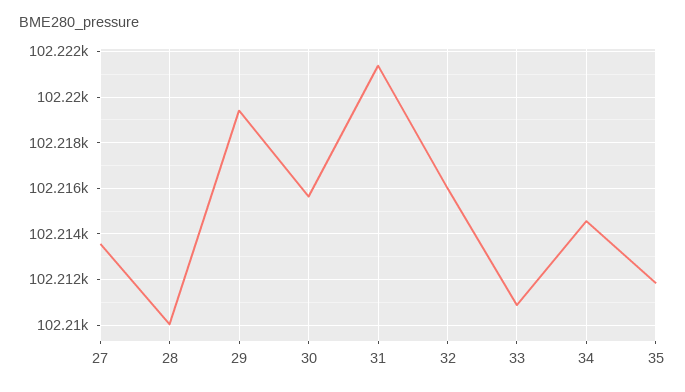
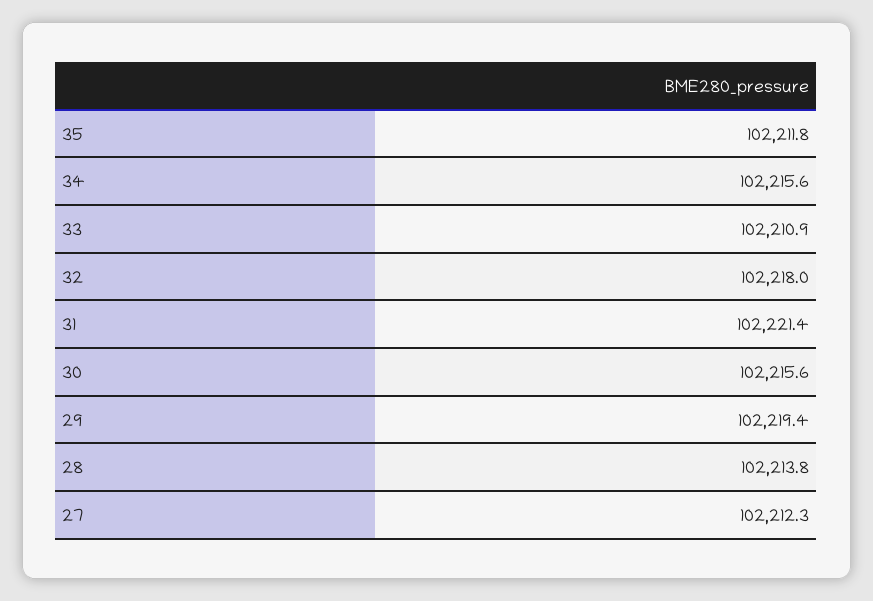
27: 102213.5 -> 102212.3
28: 102210 -> 102213.8
32: 102216 -> 102218
34: 102214.5 -> 102215.6

